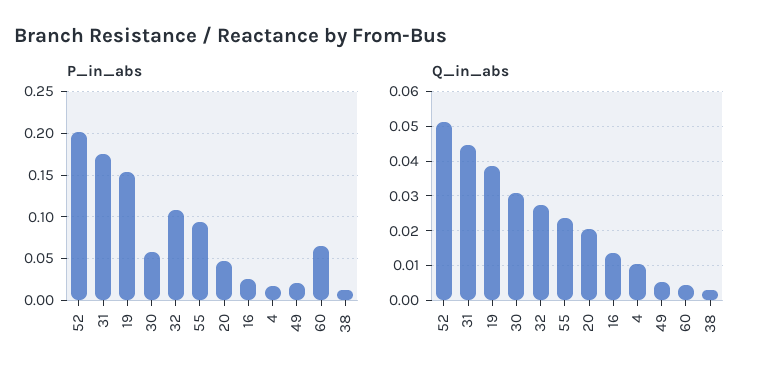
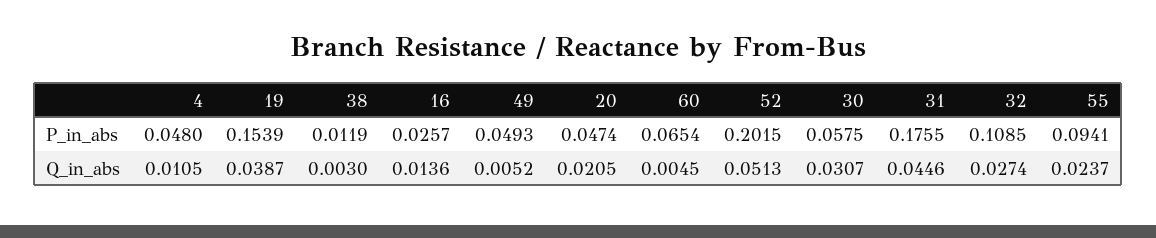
P_in_abs, 4: 0.02 -> 0.048
P_in_abs, 49: 0.02 -> 0.0493

